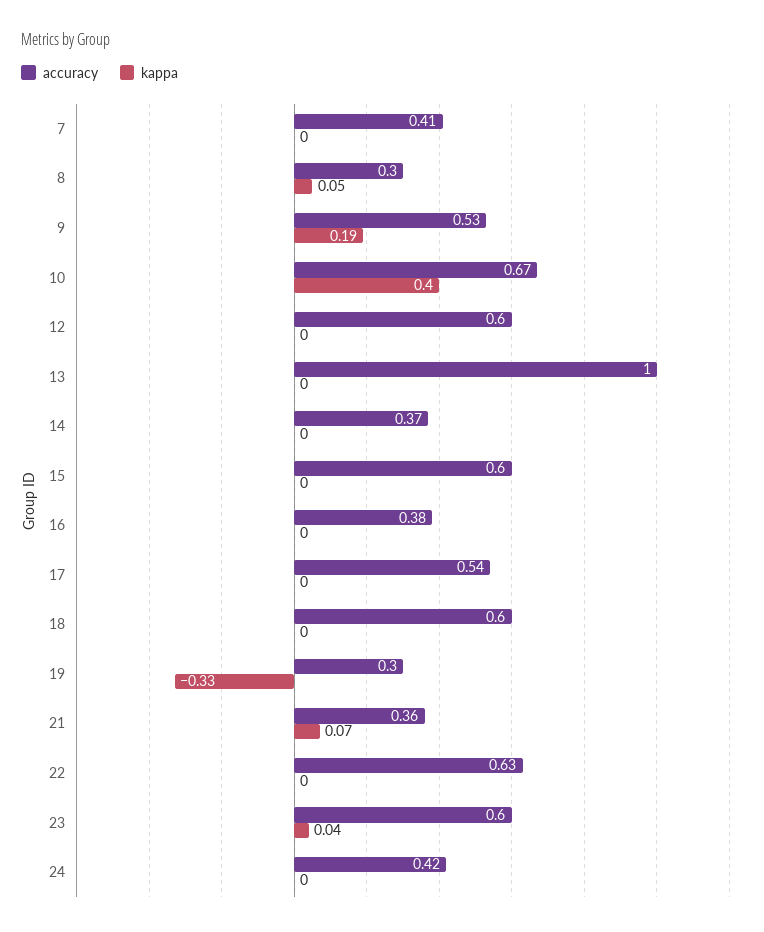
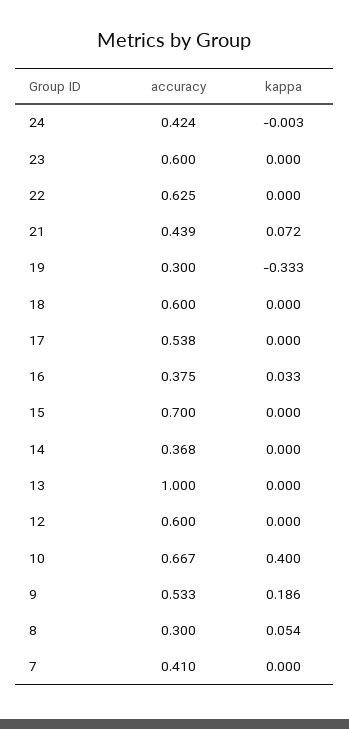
accuracy, 15: 0.6 -> 0.7
kappa, 16: 0 -> 0.033
accuracy, 21: 0.36 -> 0.439
kappa, 23: 0.04 -> 0

